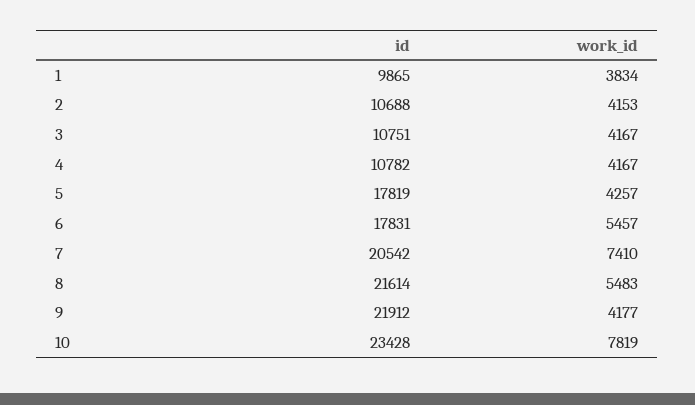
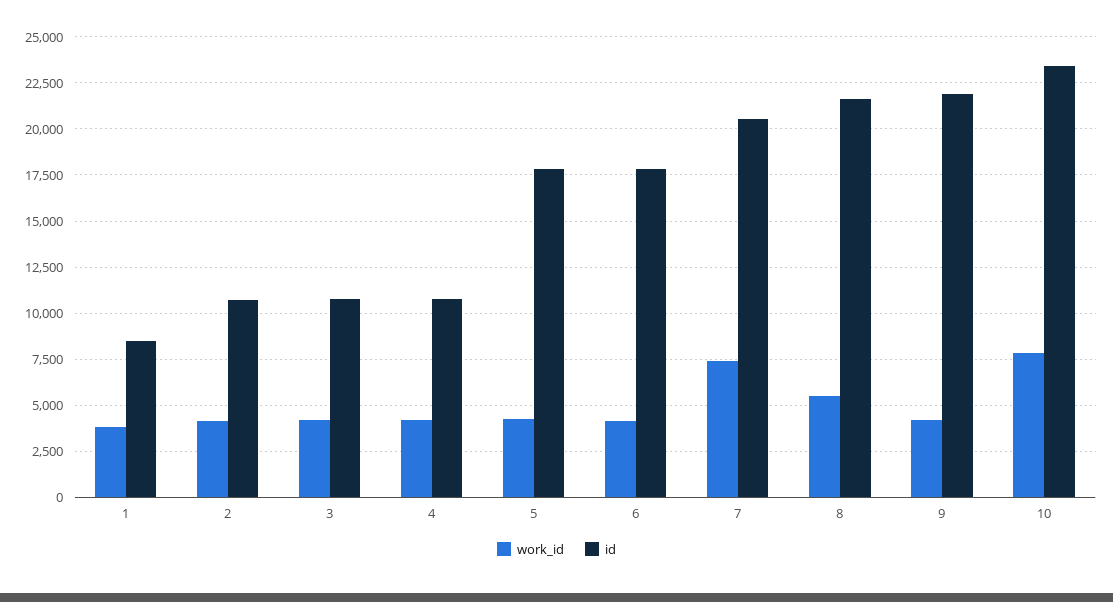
id, 1: 9865 -> 8500
work_id, 6: 5457 -> 4000

